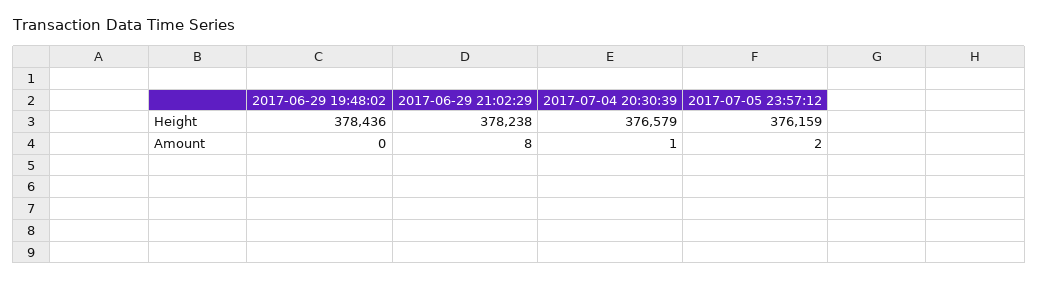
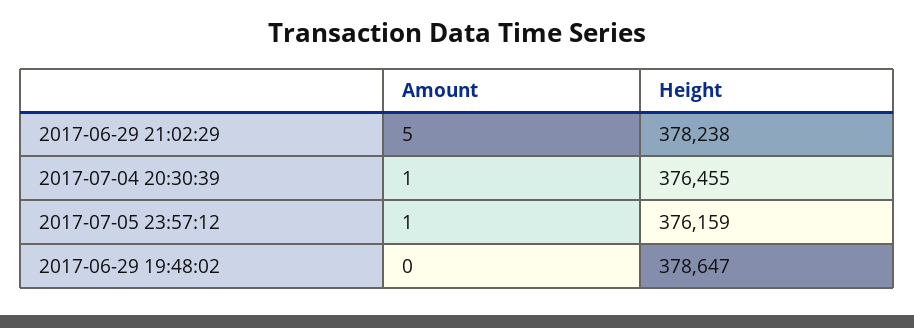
2017-06-29 19:48:02, Height: 378436 -> 378647
2017-07-04 20:30:39, Height: 376579 -> 376455
2017-06-29 21:02:29, Amount: 8 -> 5
2017-07-05 23:57:12, Amount: 2 -> 1

